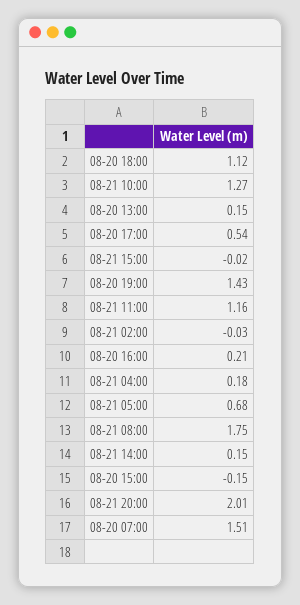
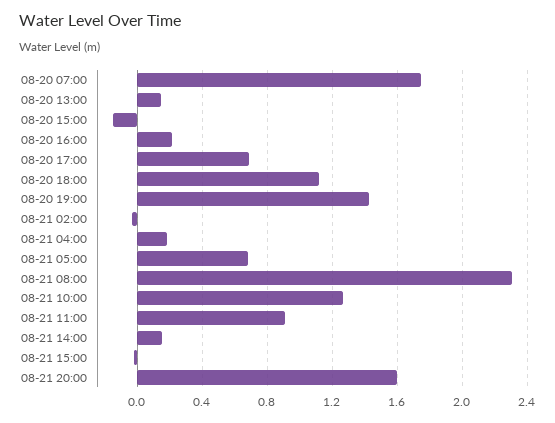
08-20 17:00: 0.54 -> 0.7
08-21 11:00: 1.16 -> 0.9
08-21 08:00: 1.75 -> 2.3
08-21 20:00: 2.01 -> 1.6
08-20 07:00: 1.51 -> 1.75

